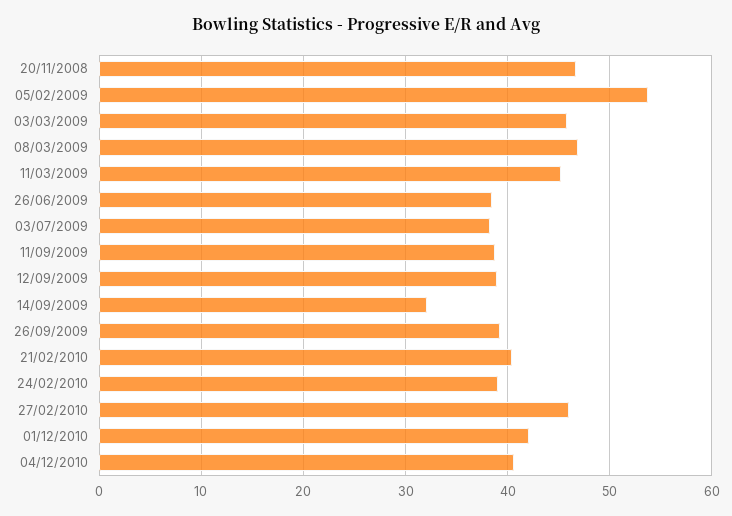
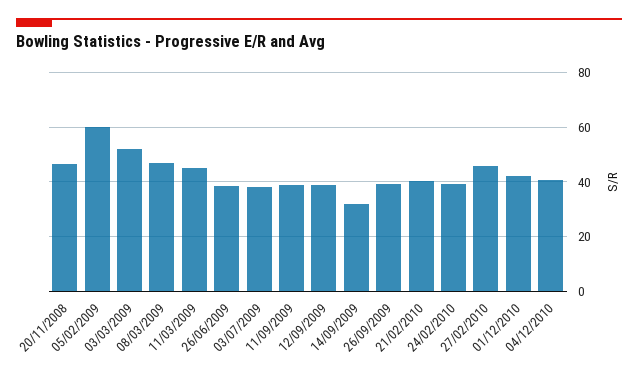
05/02/2009: 54 -> 60
03/03/2009: 46 -> 52.5

